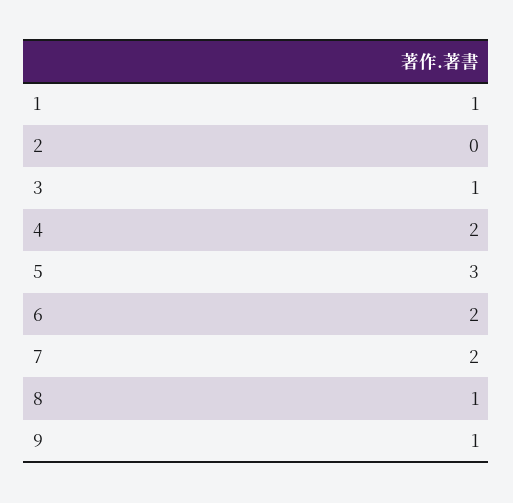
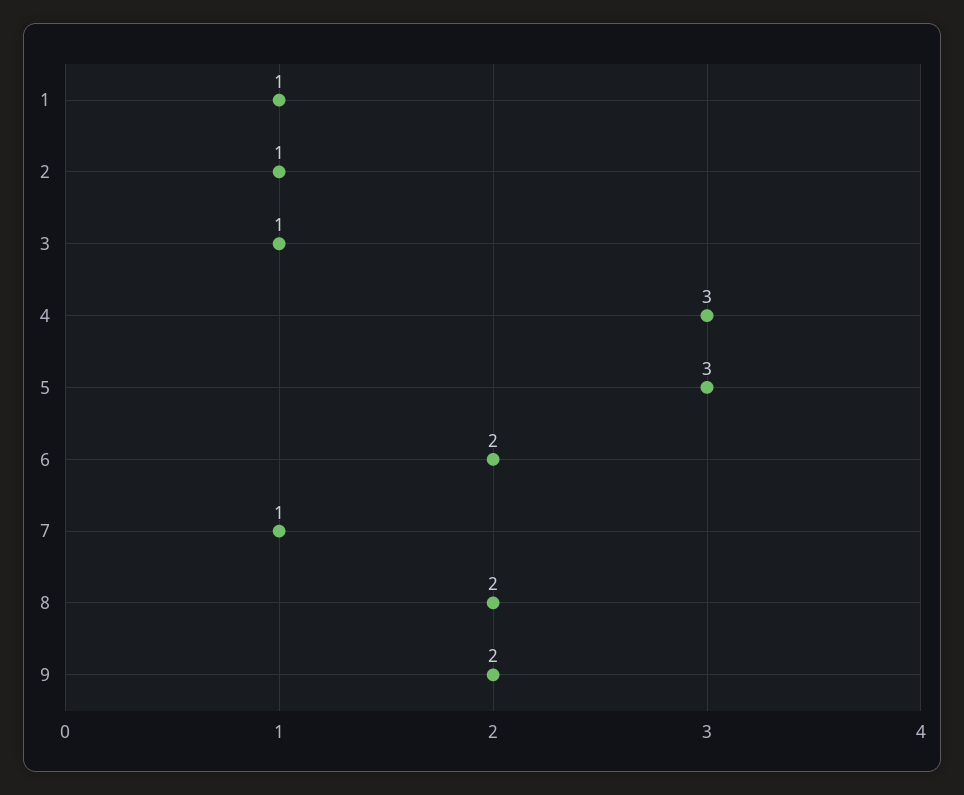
2: 0 -> 1
4: 2 -> 3
7: 2 -> 1
8: 1 -> 2
9: 1 -> 2

